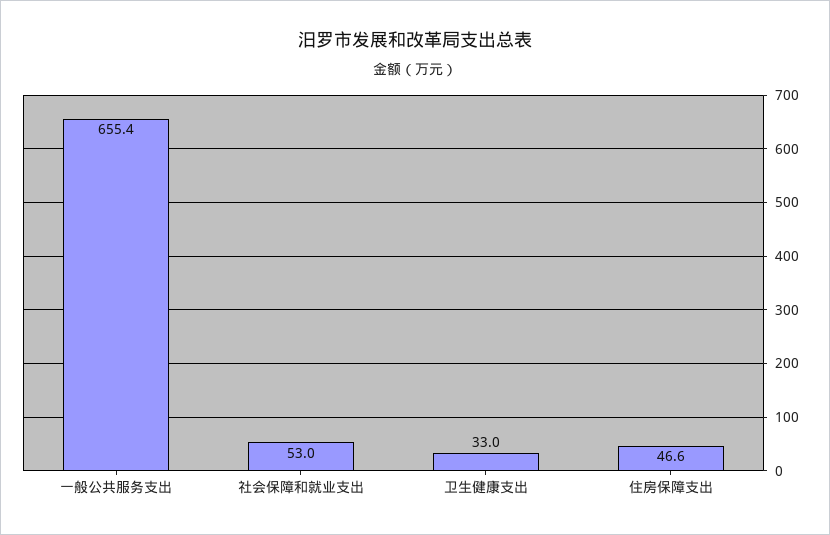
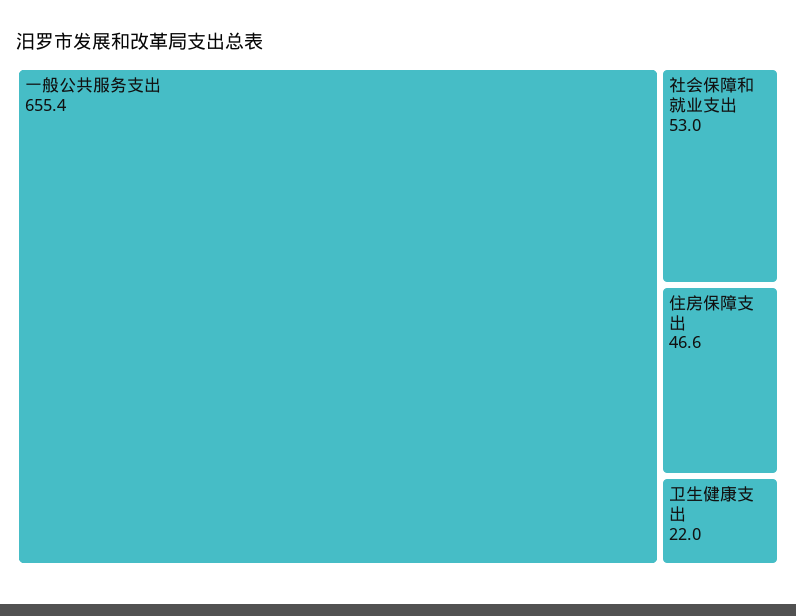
卫生健康支出: 33 -> 22

